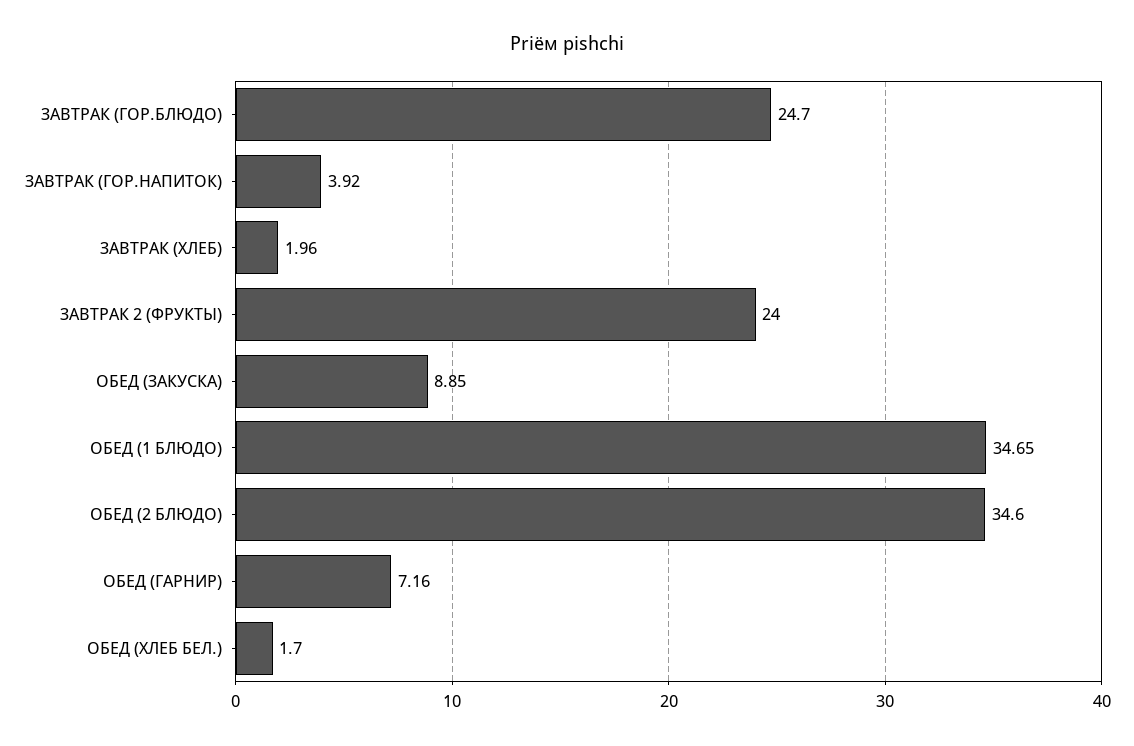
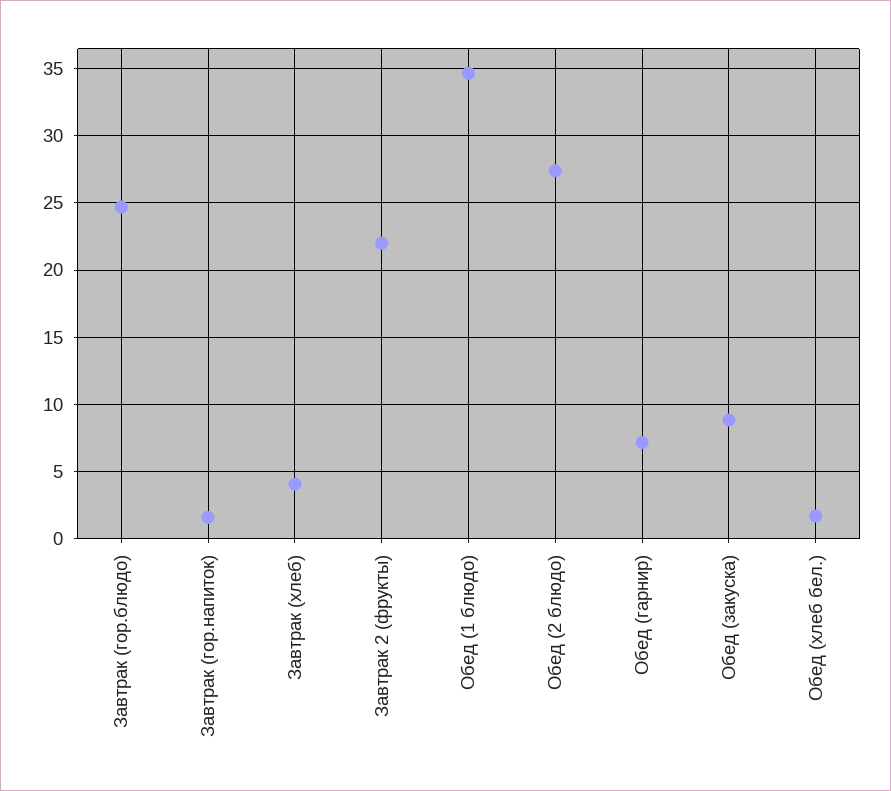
ЗАВТРАК (ГОР.НАПИТОК): 3.92 -> 1.5
ЗАВТРАК (ХЛЕБ): 1.96 -> 4
ЗАВТРАК 2 (ФРУКТЫ): 24 -> 22
ОБЕД (2 БЛЮДО): 34.6 -> 27.5

